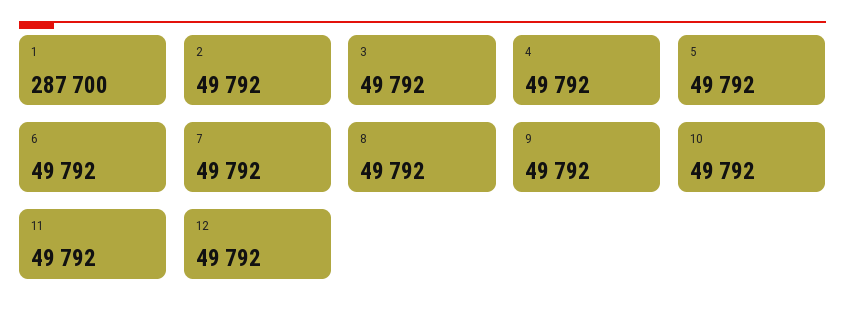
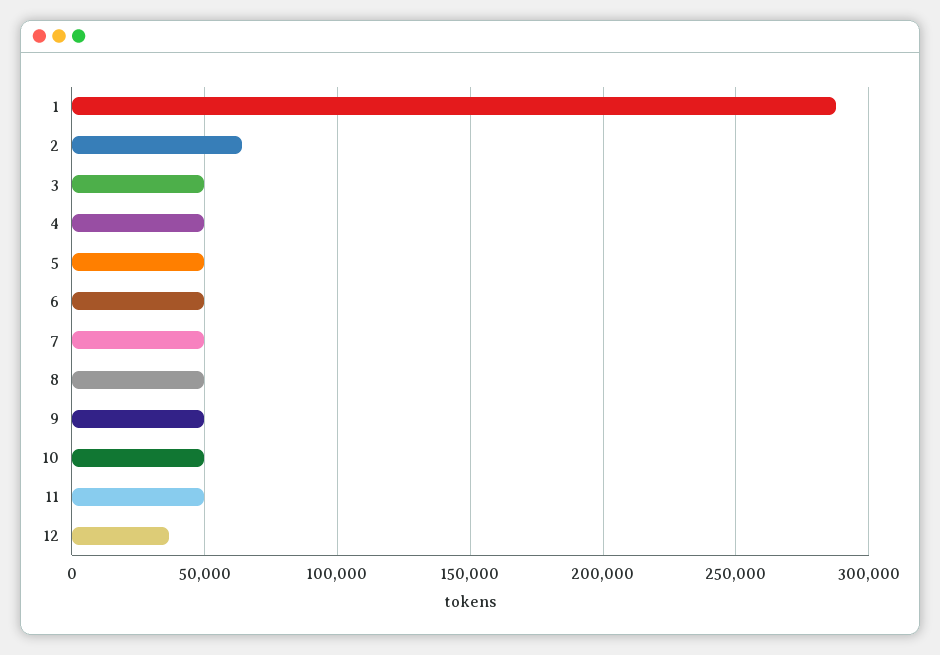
2: 49792 -> 65000
12: 49792 -> 35000

